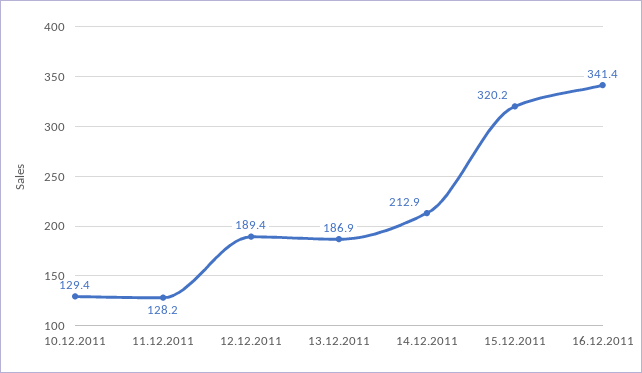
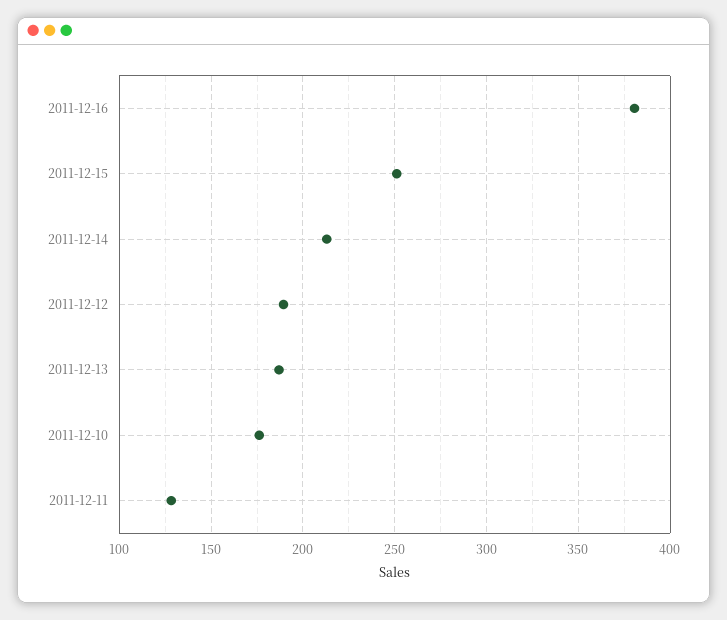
10.12.2011: 129.4 -> 175
15.12.2011: 320.2 -> 250
16.12.2011: 341.4 -> 380

